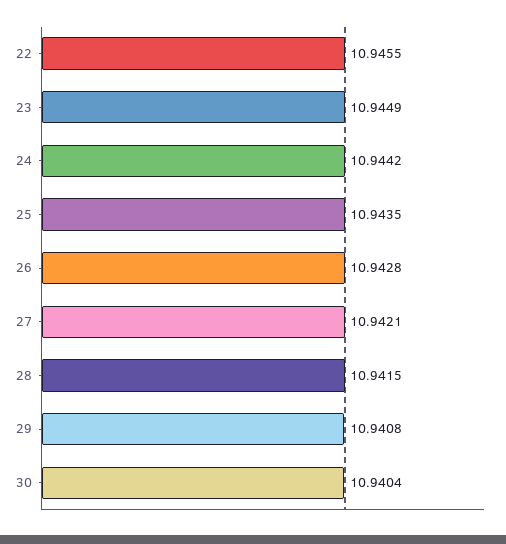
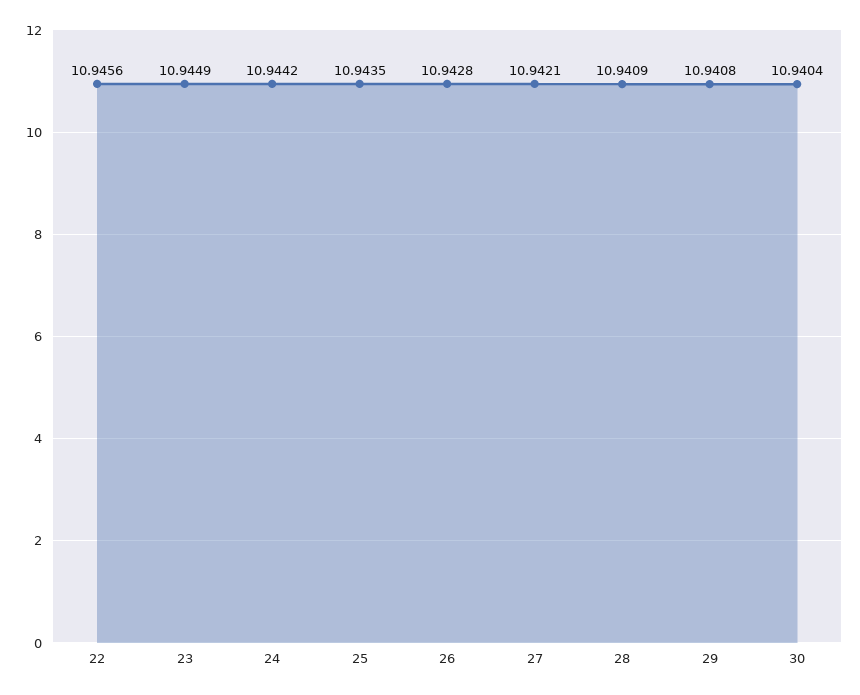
22: 10.9455 -> 10.9456
28: 10.9415 -> 10.9409

